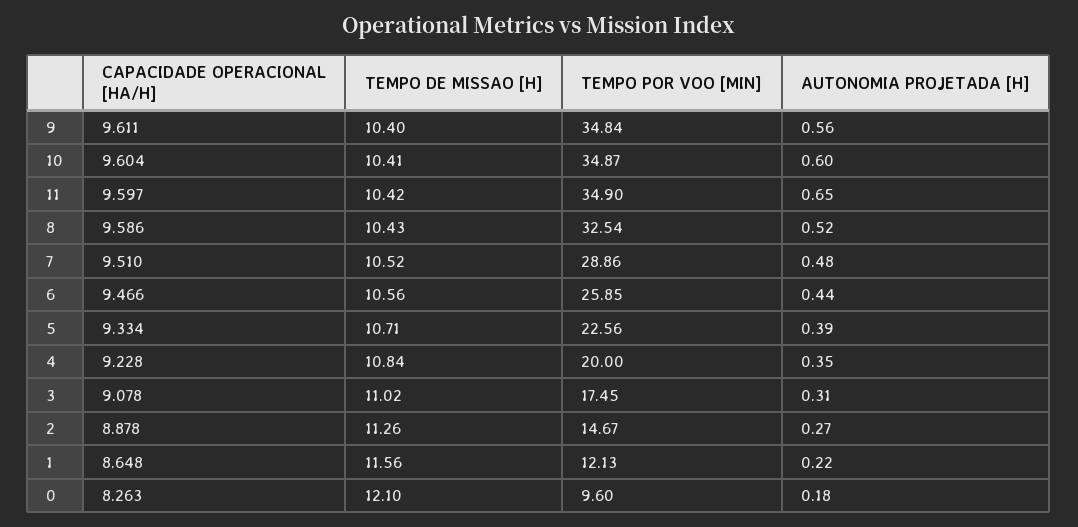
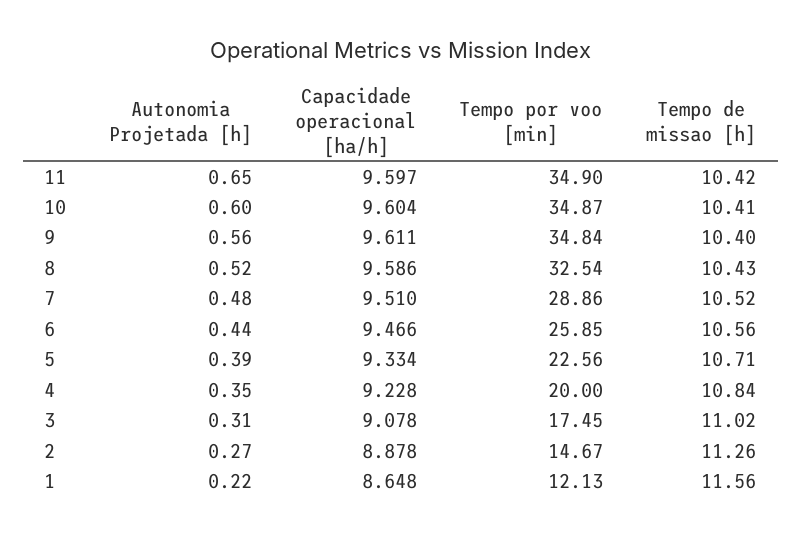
CAPACIDADE OPERACIONAL [HA/H], 0: 8.263 -> none
TEMPO DE MISSAO [H], 0: 12.1 -> none
TEMPO POR VOO [MIN], 0: 9.6 -> none
AUTONOMIA PROJETADA [H], 0: 0.18 -> none

